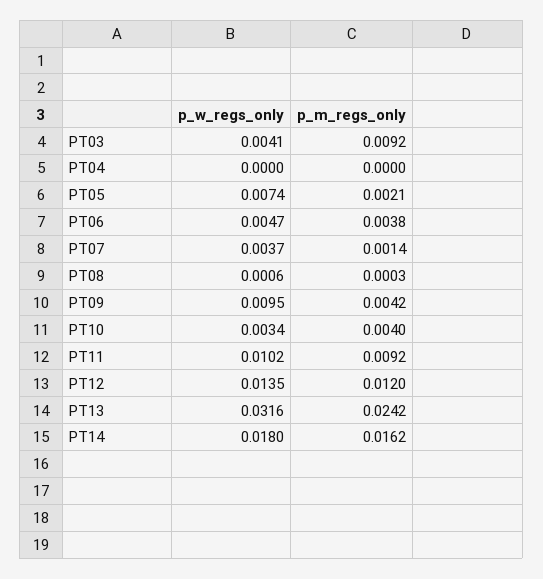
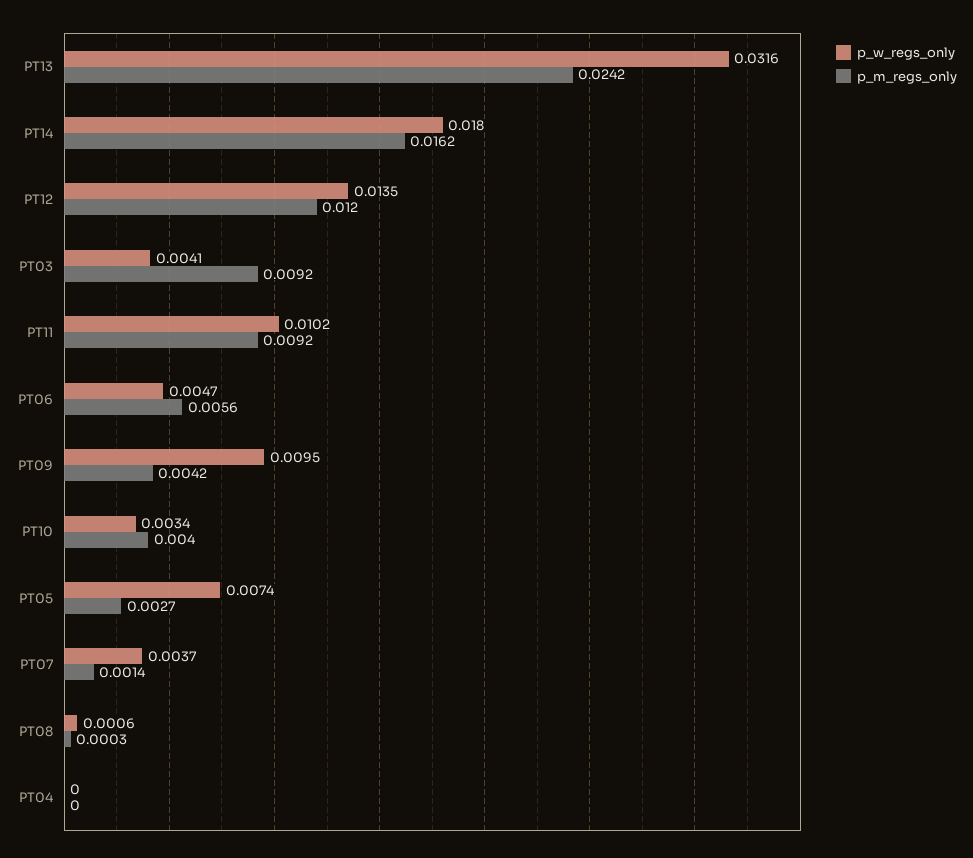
p_m_regs_only, PT05: 0.0021 -> 0.0027
p_m_regs_only, PT06: 0.0038 -> 0.0056

